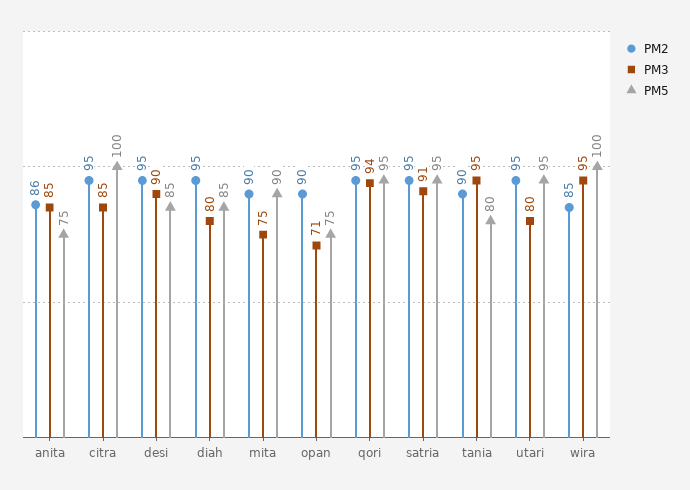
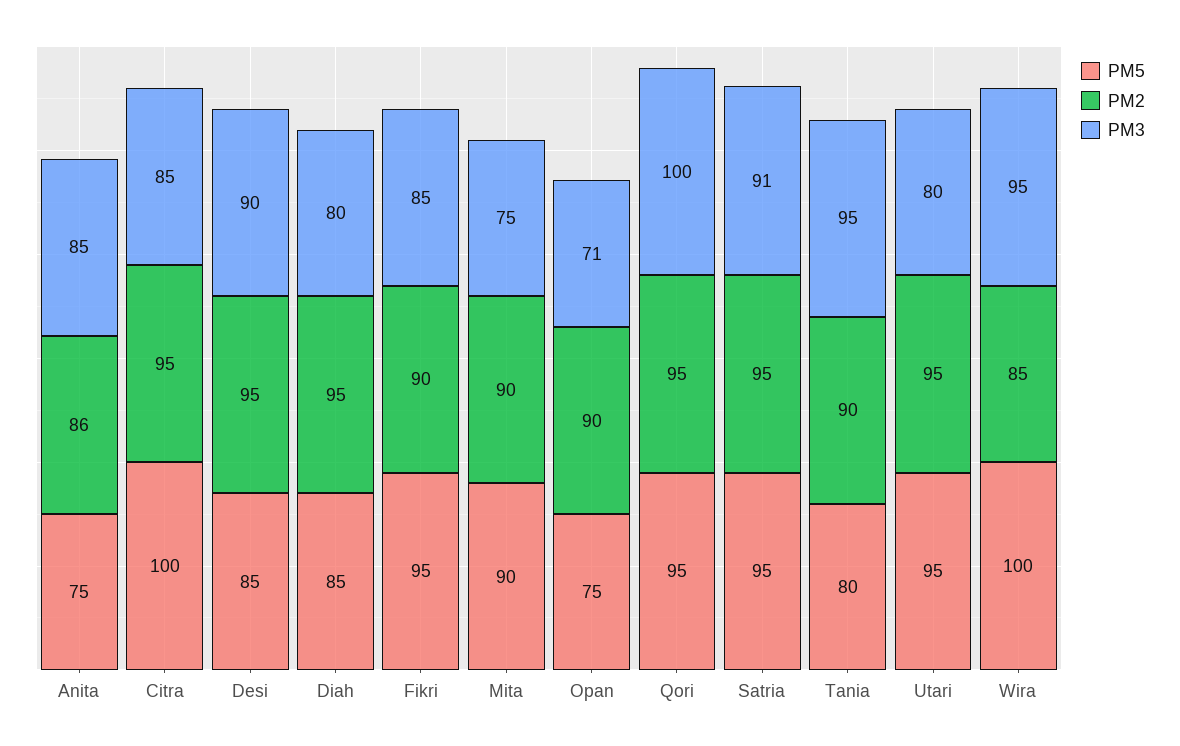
PM3, qori: 94 -> 100
PM5, Fikri: none -> 95
PM2, Fikri: none -> 90
PM3, Fikri: none -> 85

